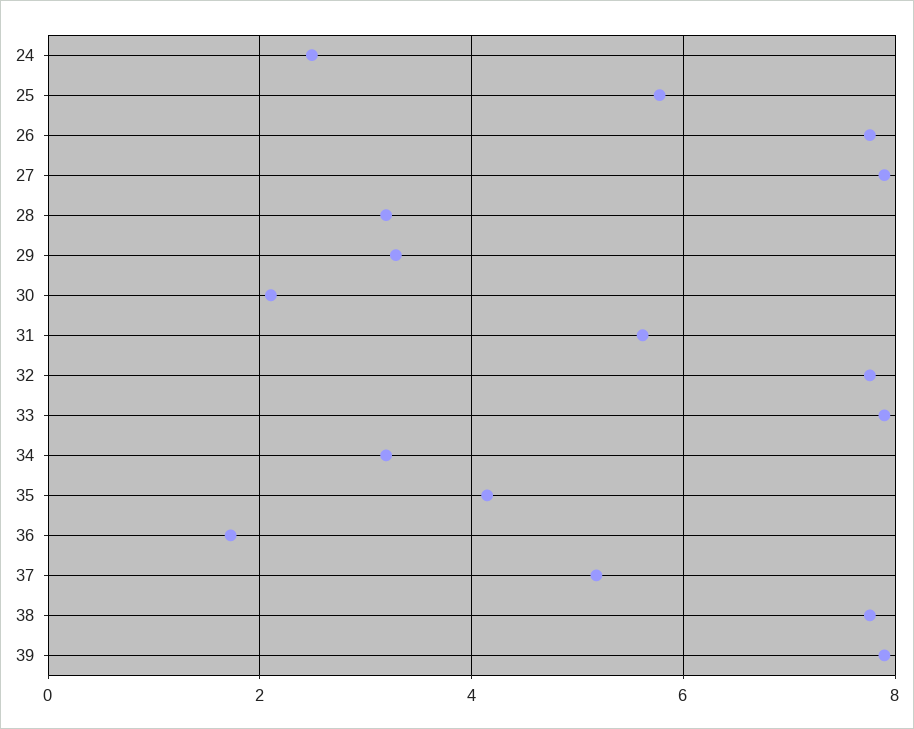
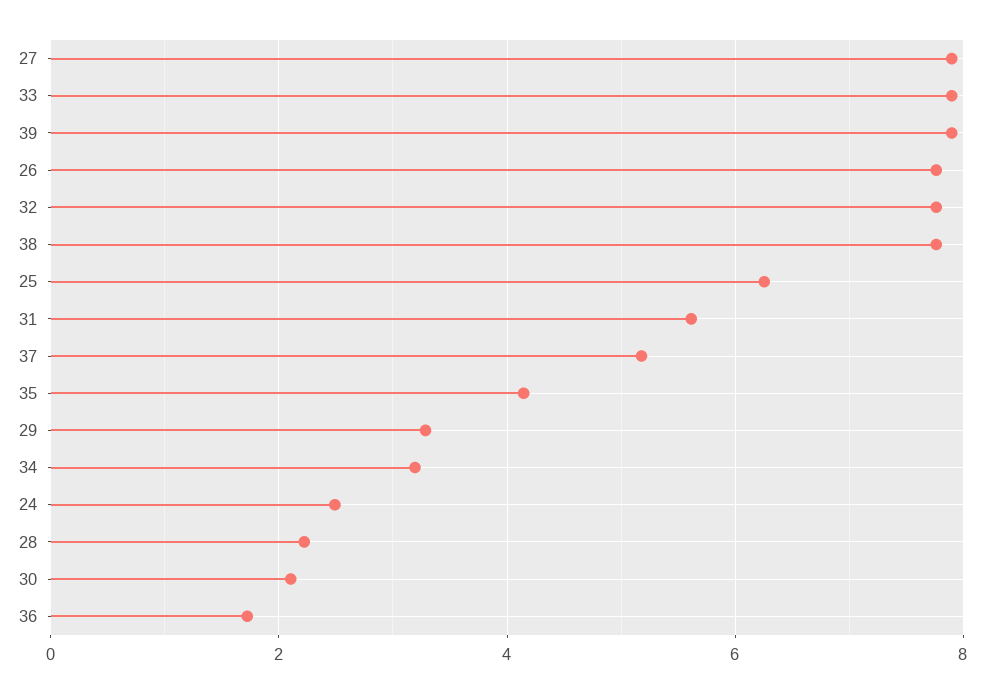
25: 5.8 -> 6.2
28: 3.2 -> 2.2

